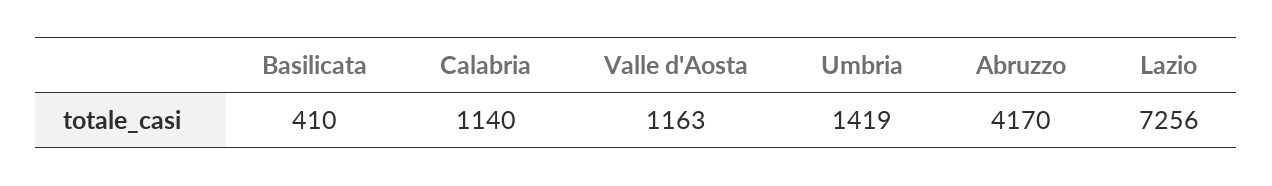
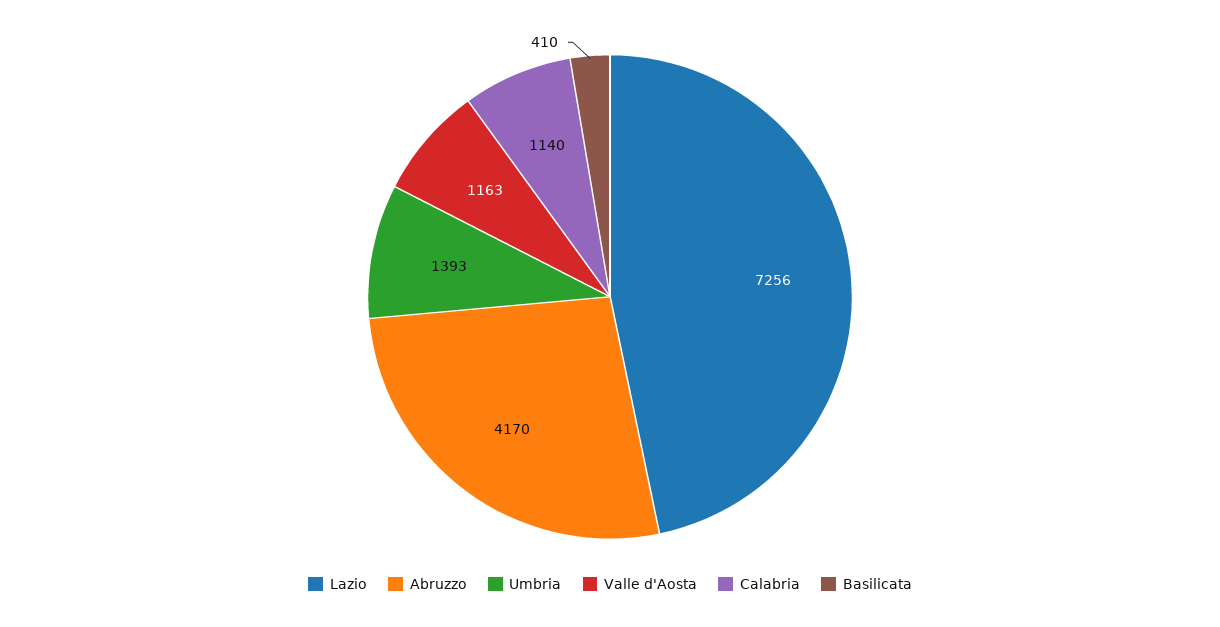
Umbria: 1419 -> 1393

